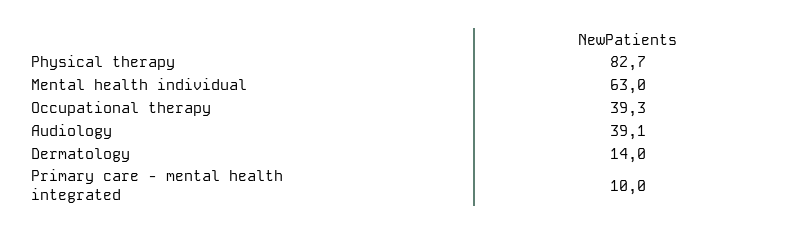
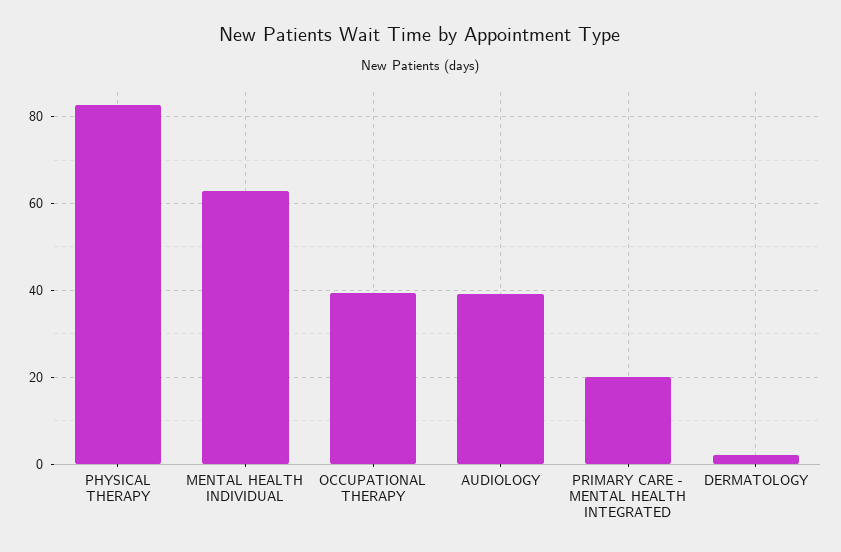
Dermatology: 14 -> 2
Primary care - mental health integrated: 10 -> 20

